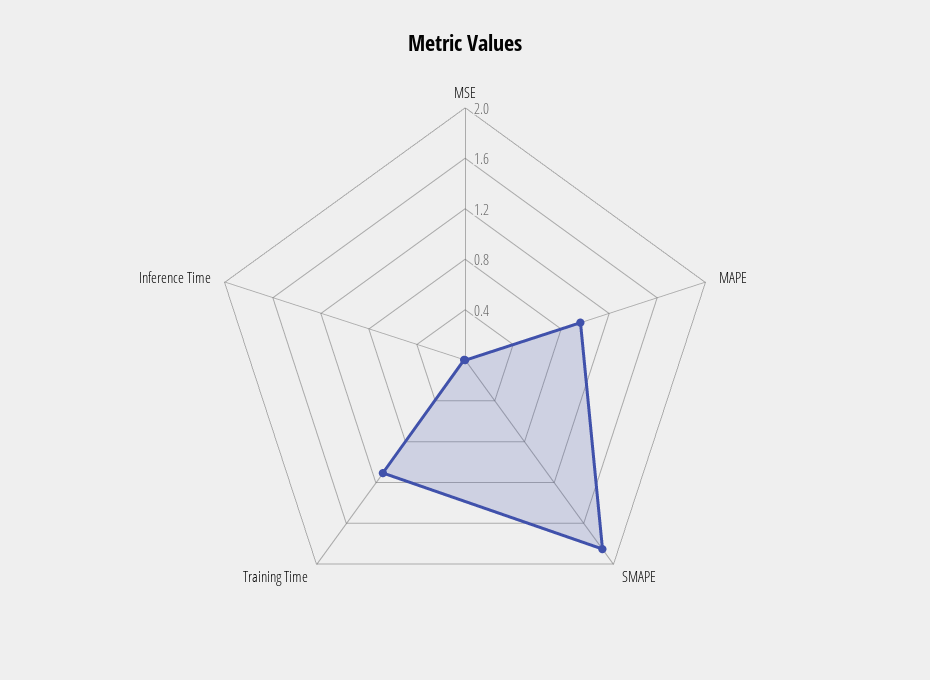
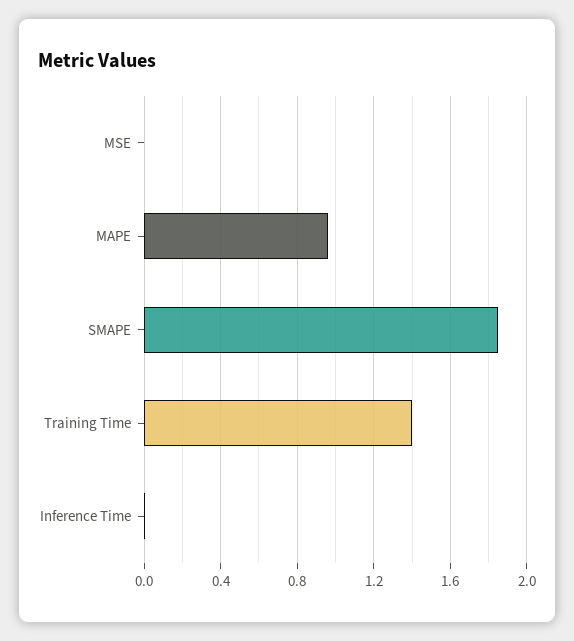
Training Time: 1.1 -> 1.4

